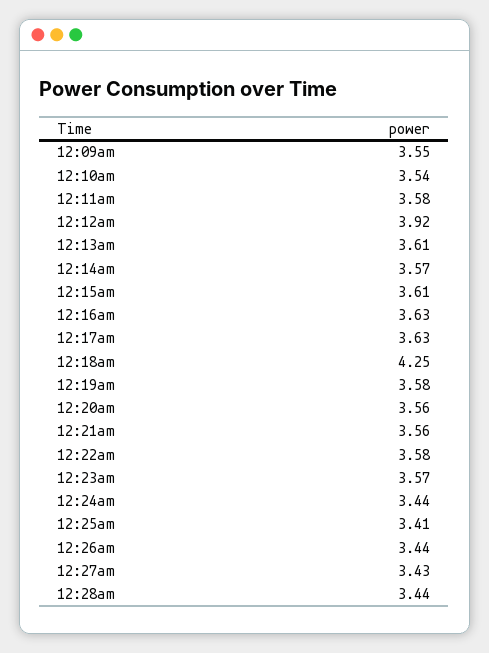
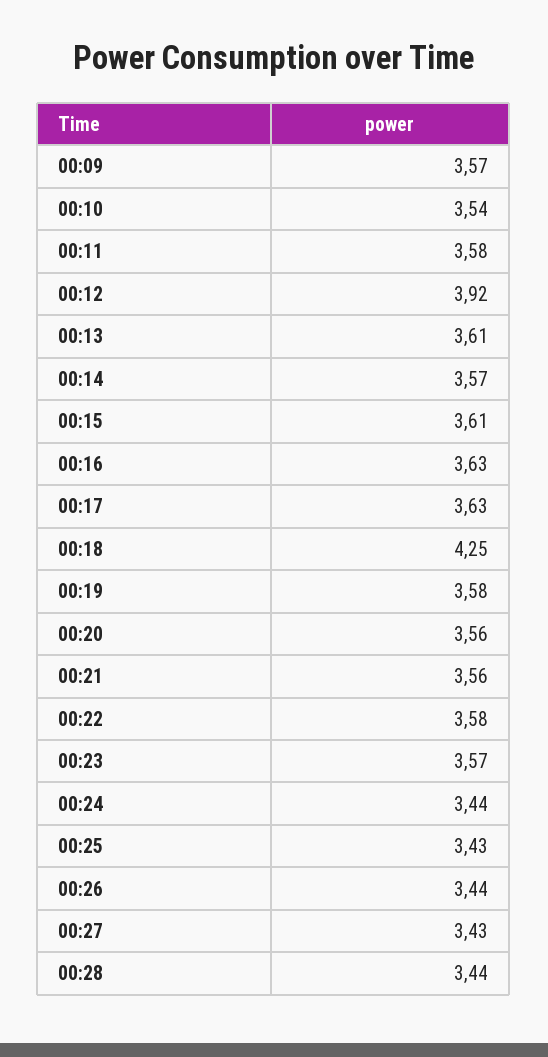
12:09am: 3.55 -> 3.57
12:25am: 3.41 -> 3.43

